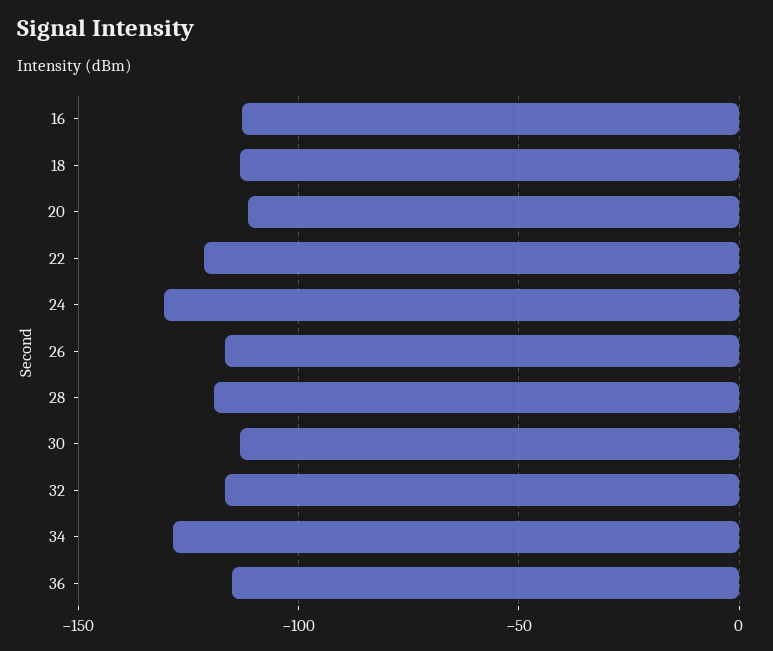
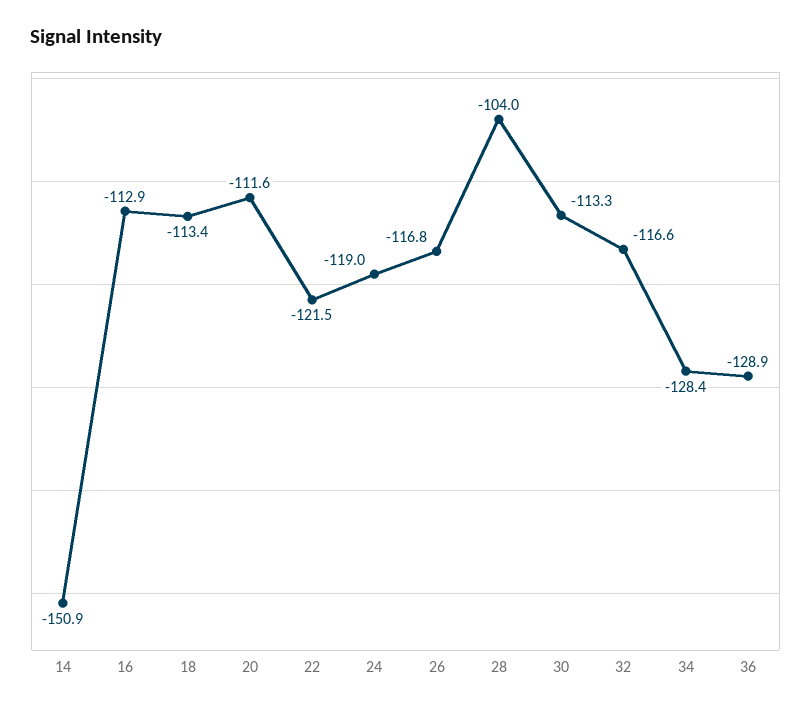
24: -130 -> -119
28: -120 -> -104
36: -115 -> -128.9
14: none -> -150.9

